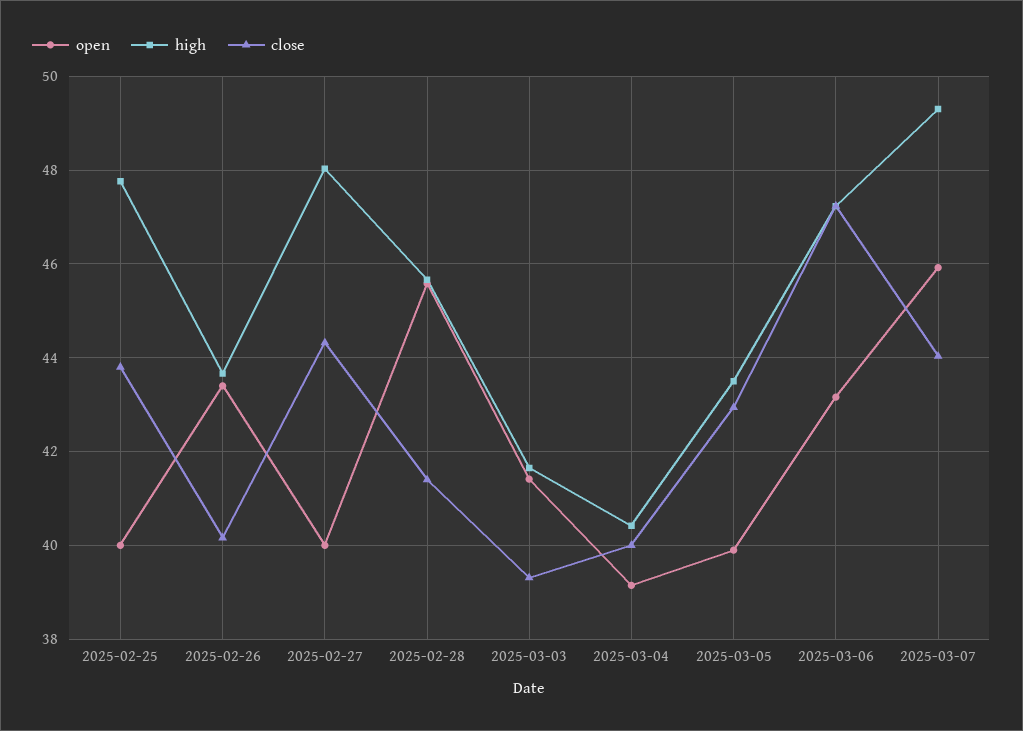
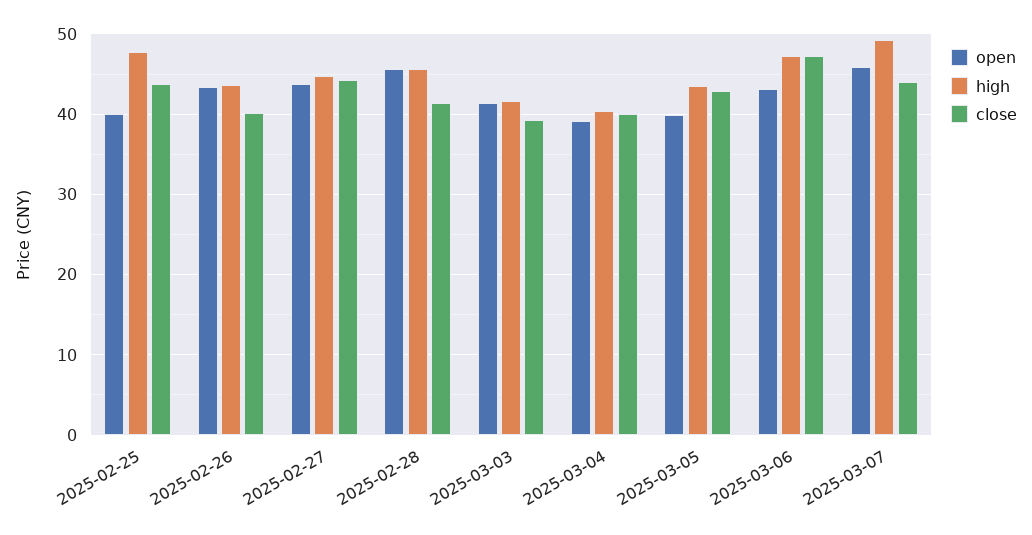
open, 2025-02-27: 40 -> 44
high, 2025-02-27: 48 -> 45

